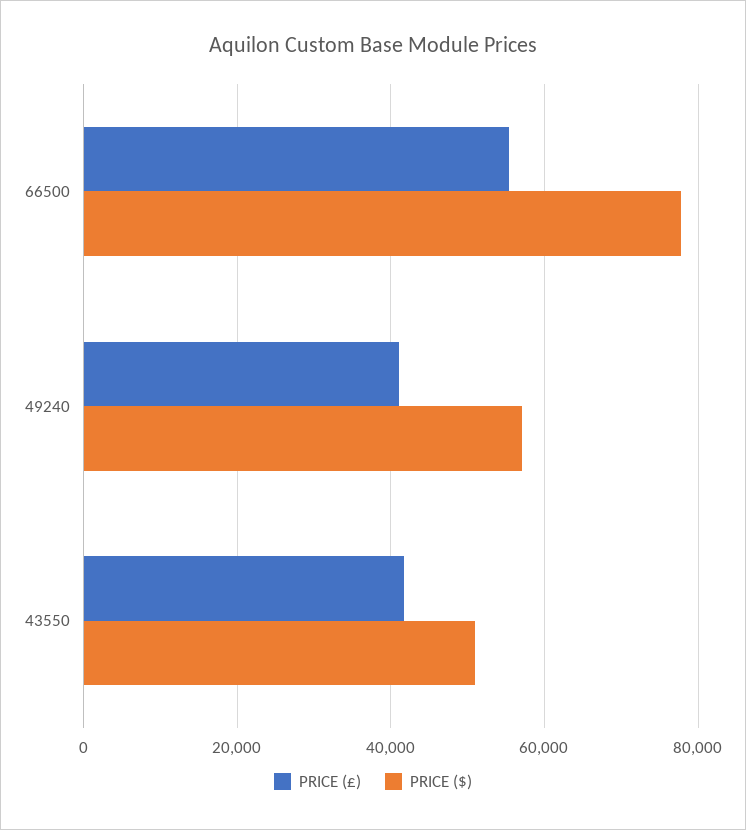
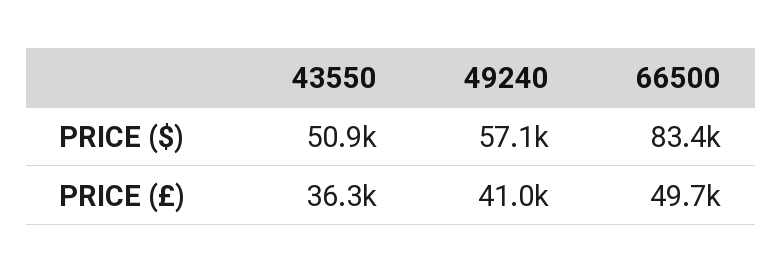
PRICE (£), 66500: 56000 -> 49700
PRICE ($), 66500: 78000 -> 83400
PRICE (£), 43550: 42000 -> 36300

